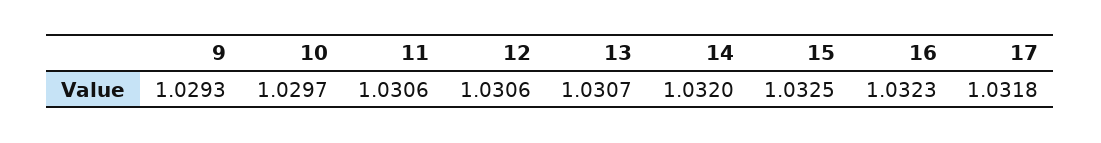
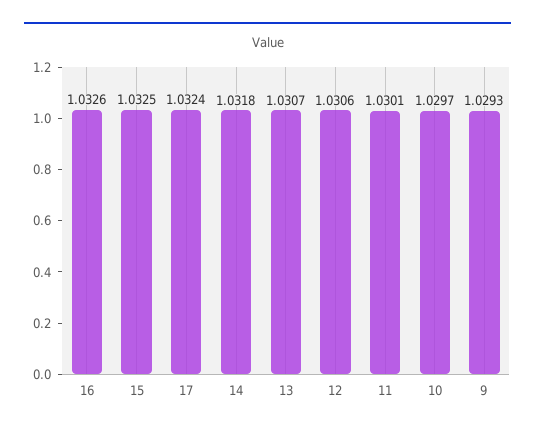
11: 1.0306 -> 1.0301
14: 1.032 -> 1.0318
16: 1.0323 -> 1.0326
17: 1.0318 -> 1.0324

